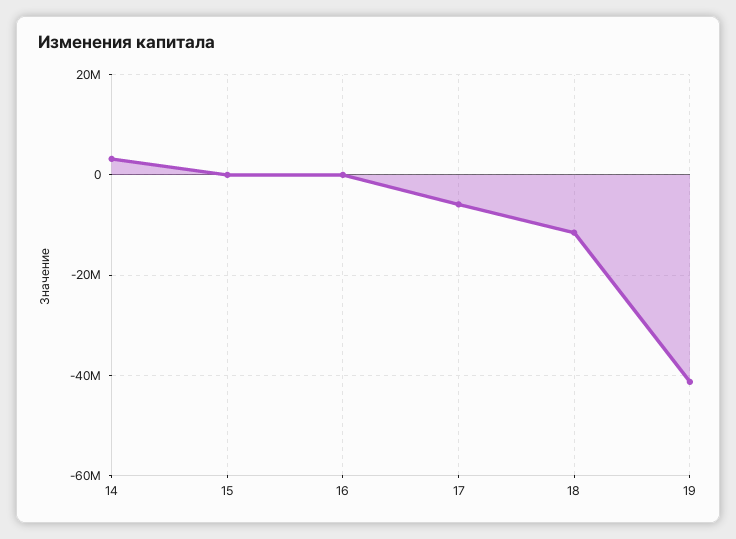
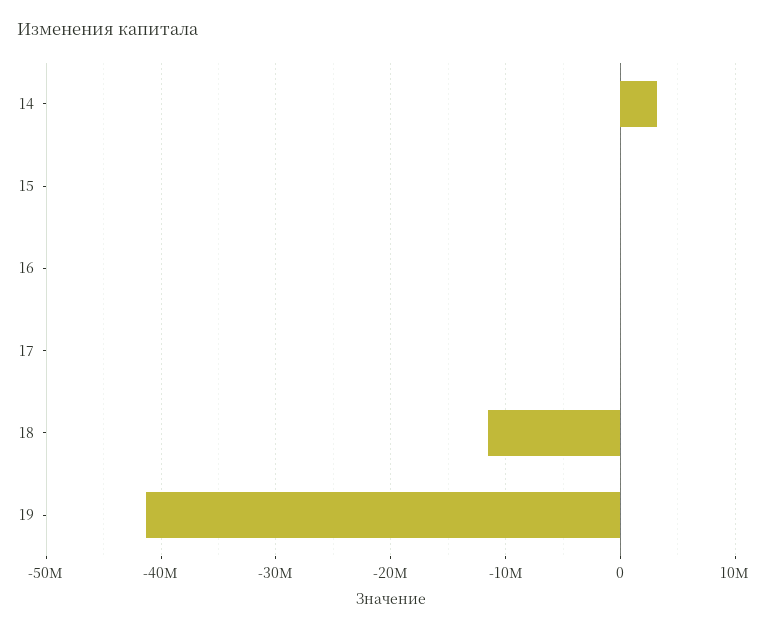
17: -6000000 -> 0

